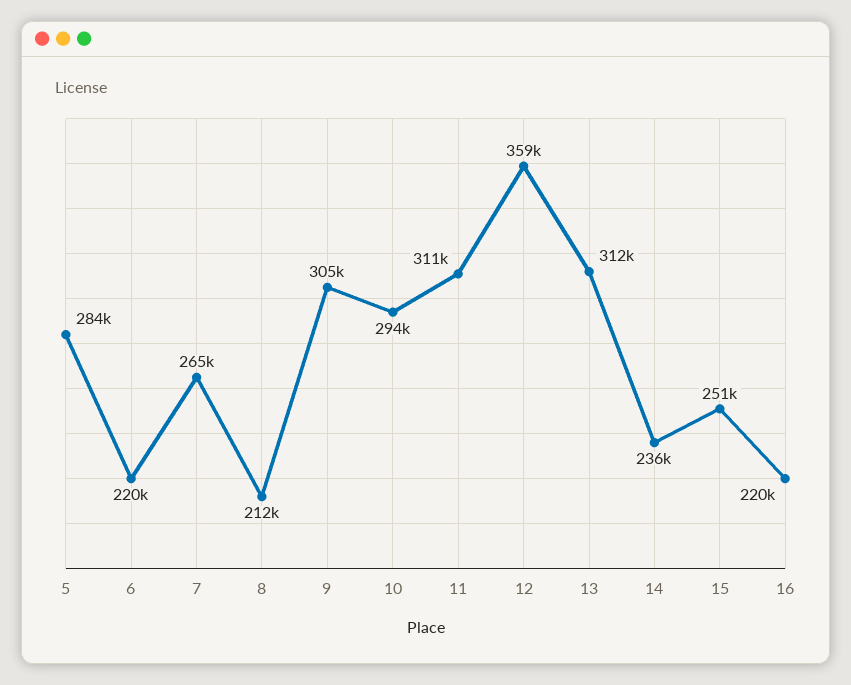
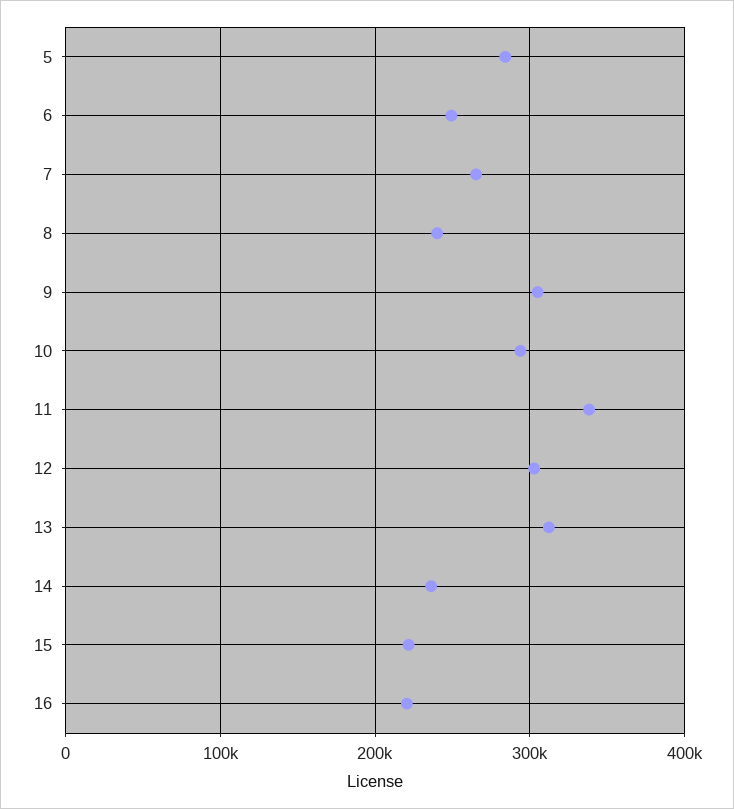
6: 220000 -> 250000
8: 212000 -> 240000
11: 311000 -> 340000
12: 359000 -> 300000
15: 251000 -> 220000

